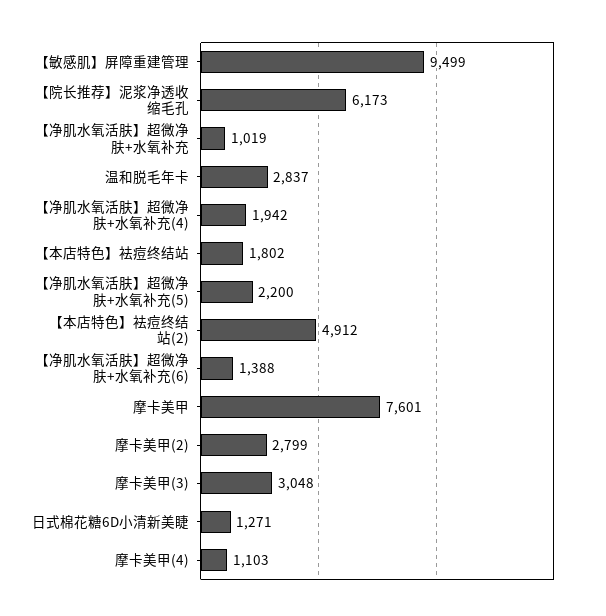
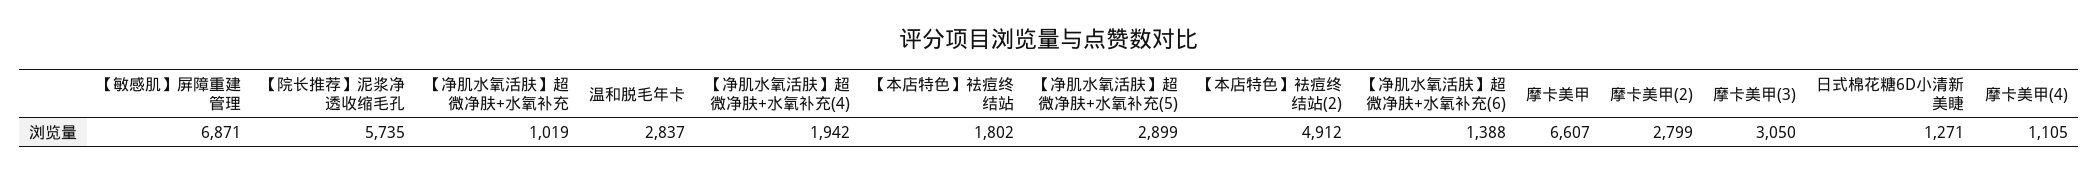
【敏感肌】屏障重建管理: 9499 -> 6871
【院长推荐】泥浆净透收缩毛孔: 6173 -> 5735
【净肌水氧活肤】超微净肤+水氧补充(5): 2200 -> 2899
摩卡美甲: 7601 -> 6607
摩卡美甲(3): 3048 -> 3050
摩卡美甲(4): 1103 -> 1105

